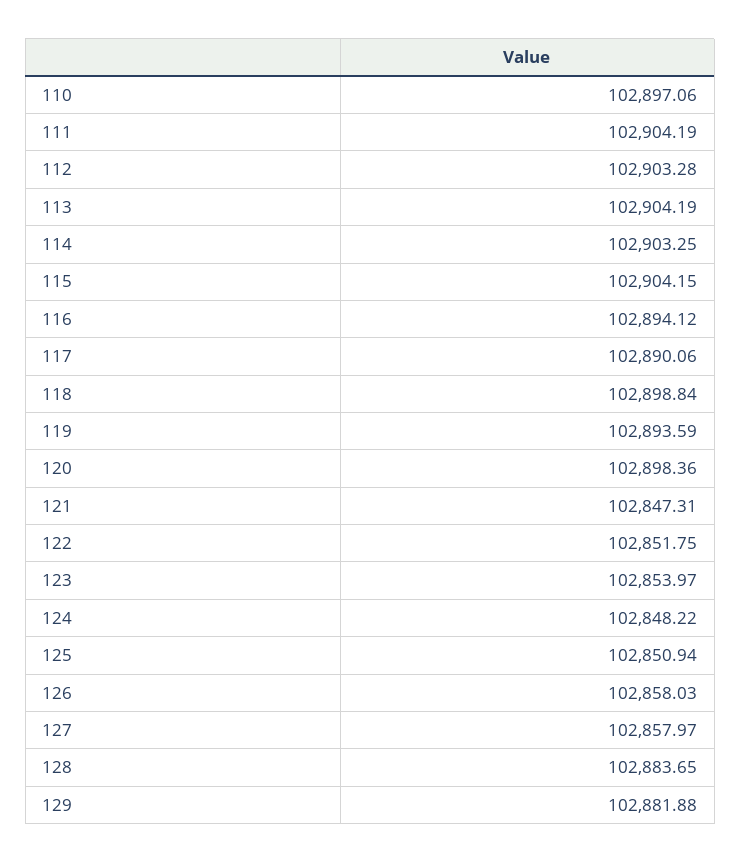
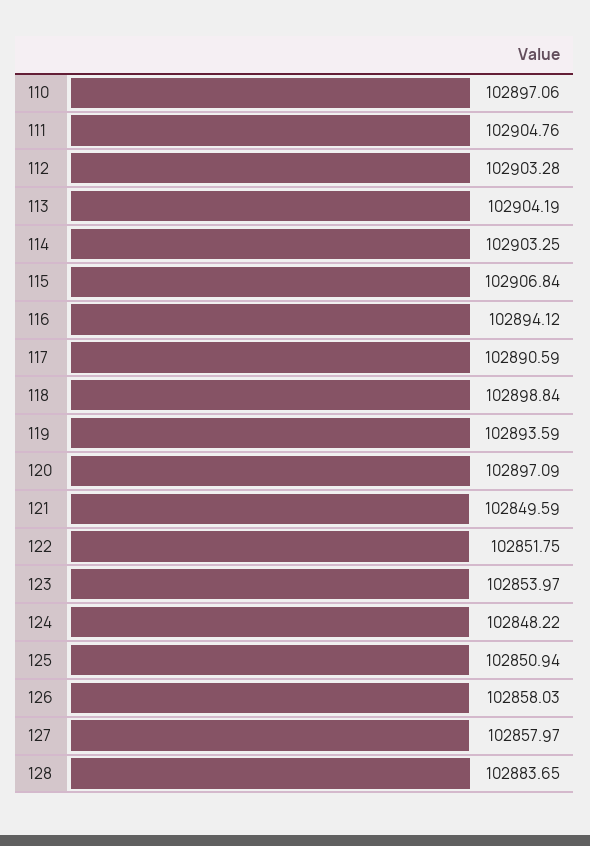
111: 102904.19 -> 102904.76
115: 102904.15 -> 102906.84
117: 102890.06 -> 102890.59
120: 102898.36 -> 102897.09
121: 102847.31 -> 102849.59
129: 102881.88 -> none

